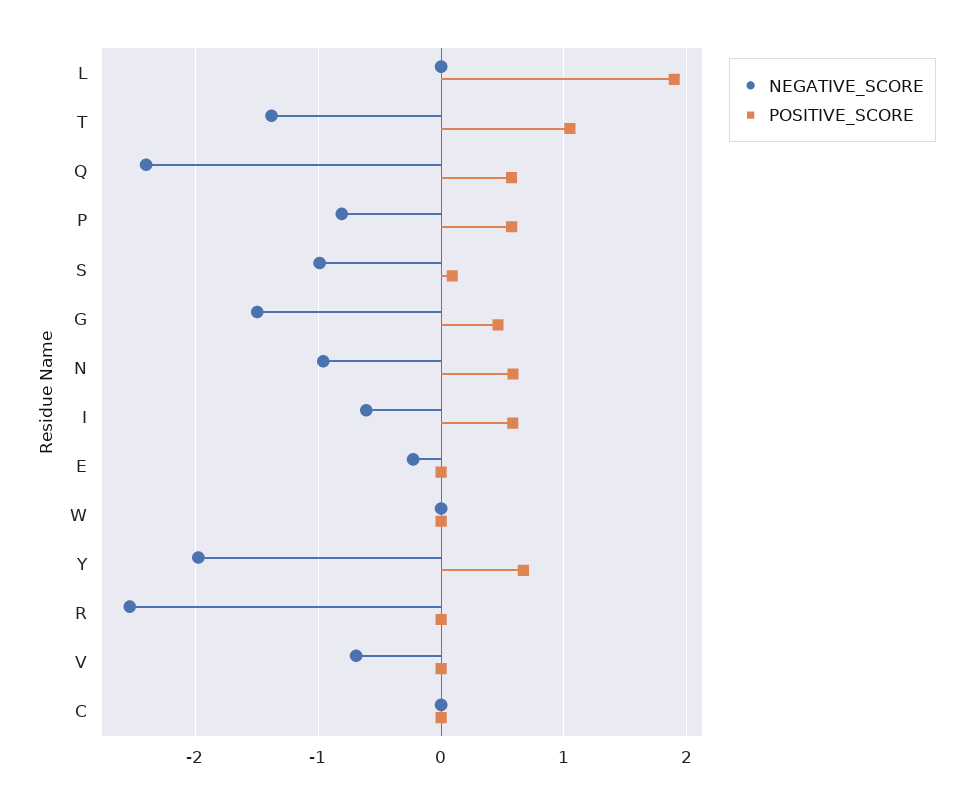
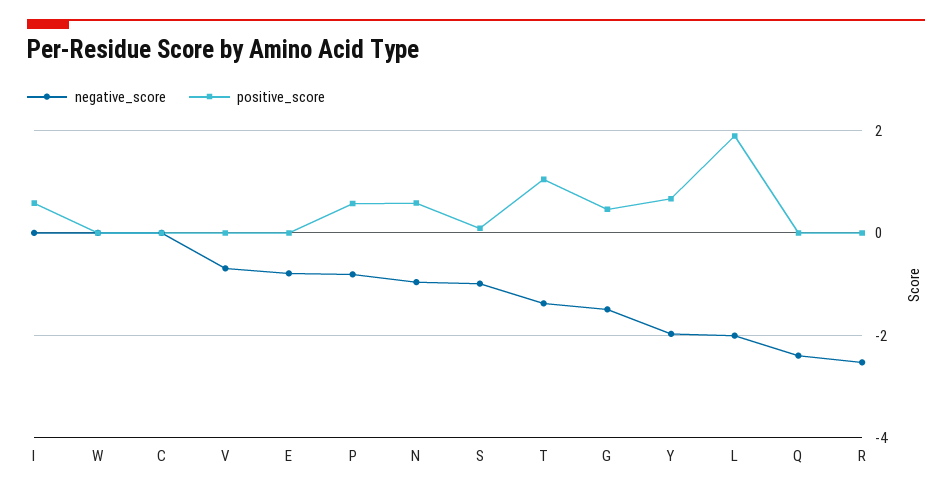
NEGATIVE_SCORE, L: 0 -> -2
POSITIVE_SCORE, Q: 0.6 -> 0
NEGATIVE_SCORE, I: -0.6 -> 0
NEGATIVE_SCORE, E: -0.2 -> -0.8

